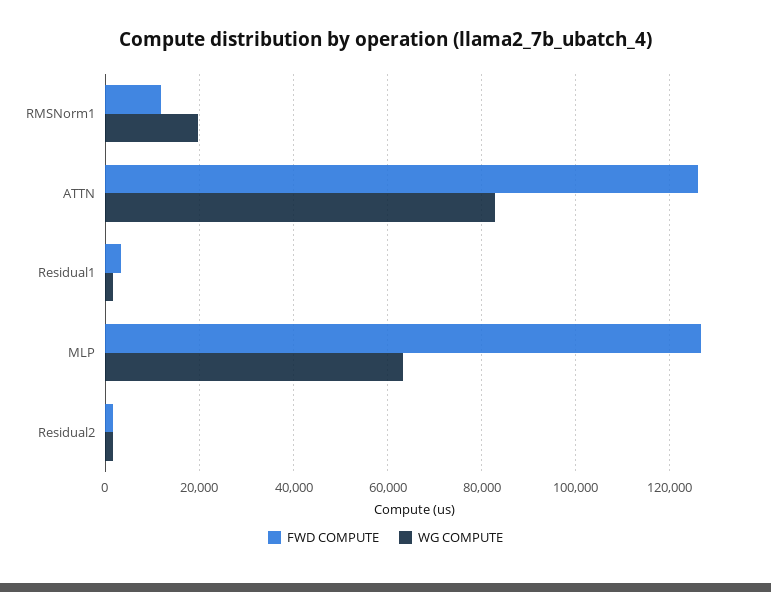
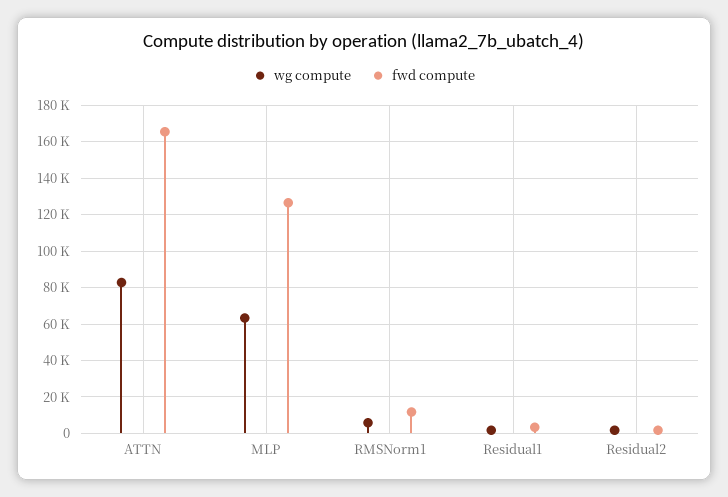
WG COMPUTE, RMSNorm1: 20000 -> 5000
FWD COMPUTE, ATTN: 126000 -> 165000

